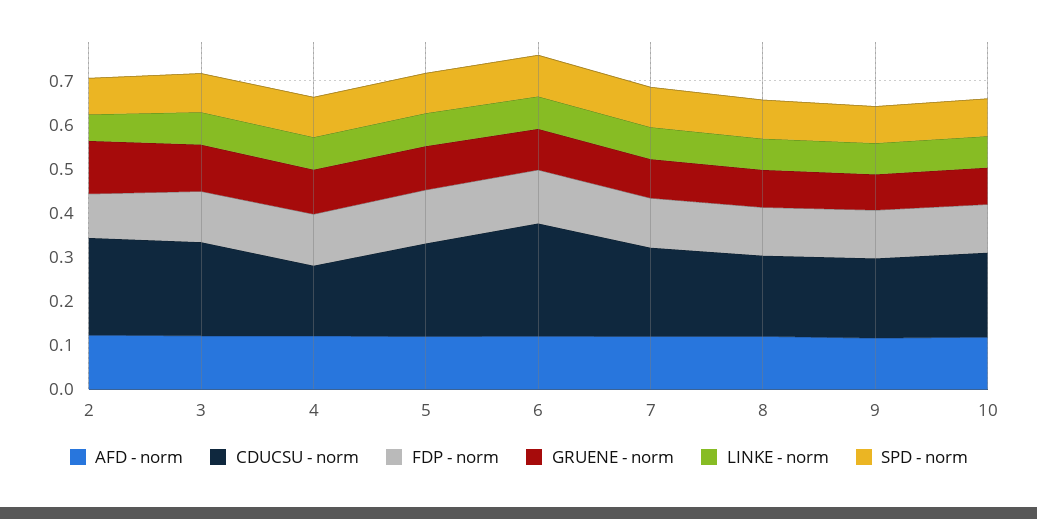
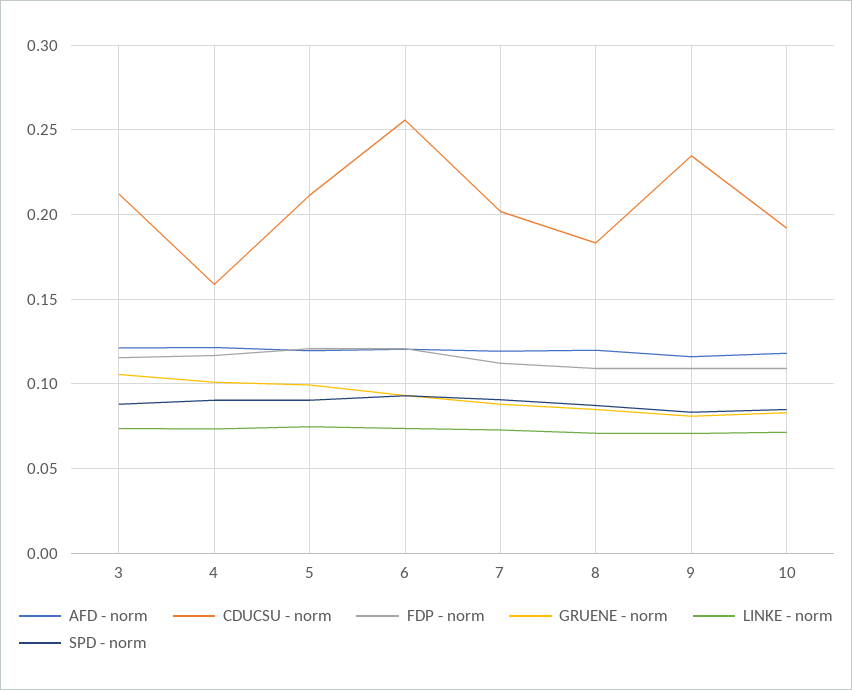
AFD - norm, 2: 0.12 -> none
CDUCSU - norm, 2: 0.22 -> none
FDP - norm, 2: 0.1 -> none
GRUENE - norm, 2: 0.12 -> none
LINKE - norm, 2: 0.06 -> none
SPD - norm, 2: 0.08 -> none
CDUCSU - norm, 9: 0.18 -> 0.235

